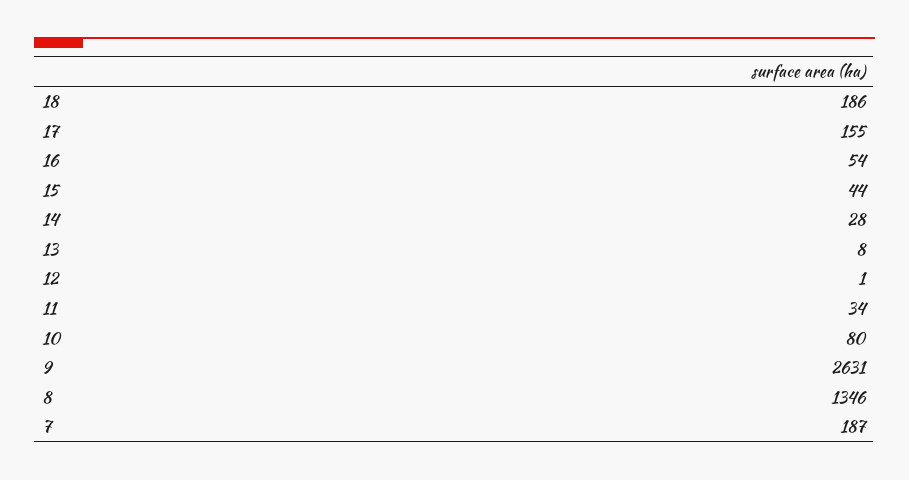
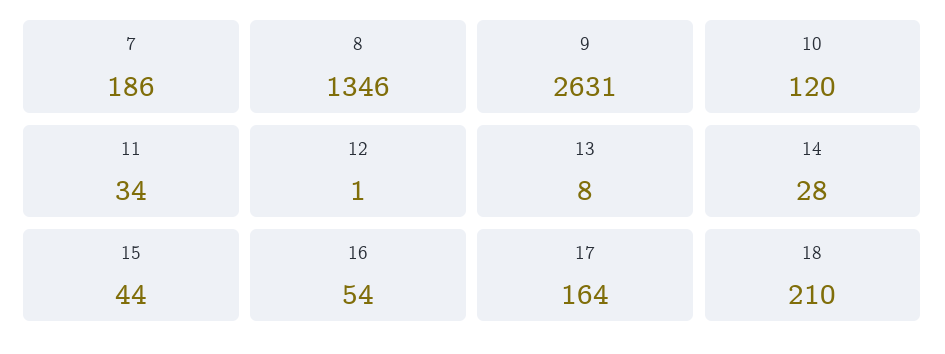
18: 186 -> 210
17: 155 -> 164
10: 80 -> 120
7: 187 -> 186

